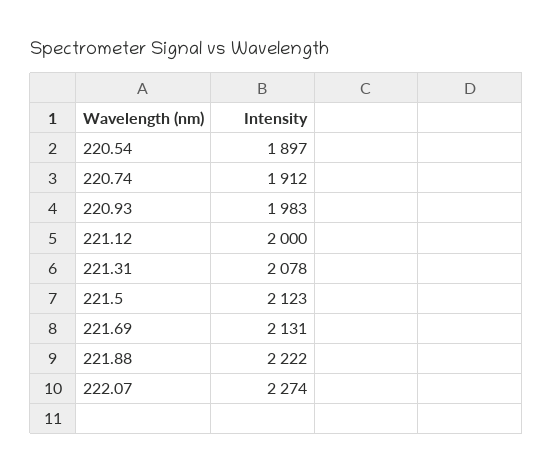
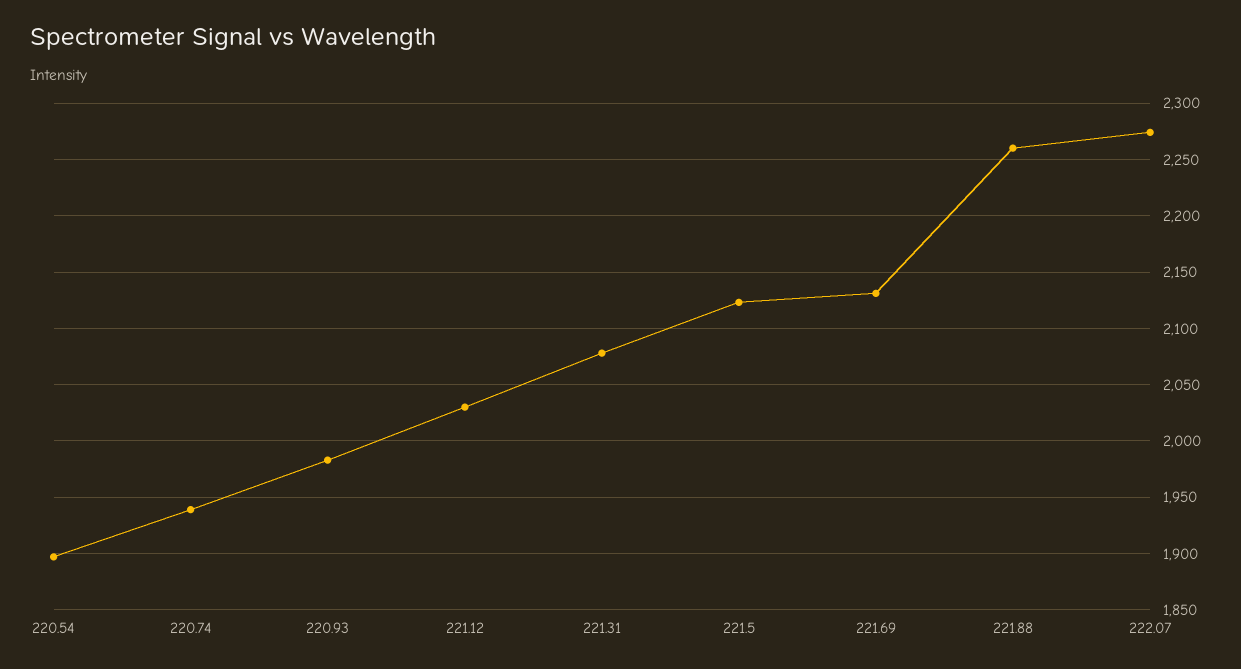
220.74: 1912 -> 1940
221.12: 2000 -> 2030
221.88: 2222 -> 2260

